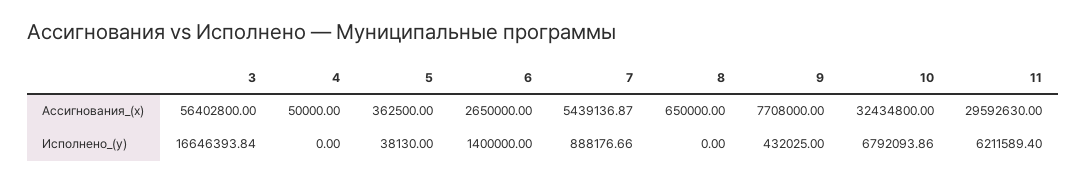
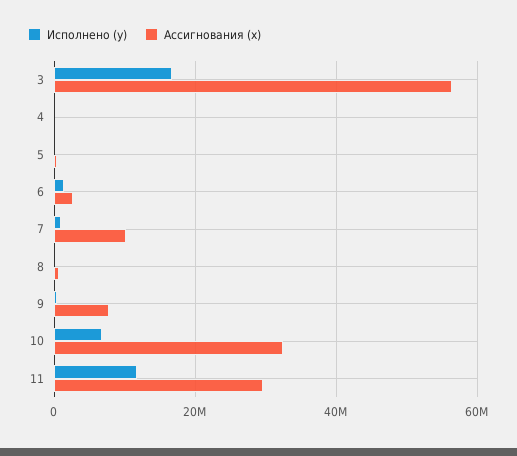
Ассигнования_(x), 7: 5439136.87 -> 10000000
Исполнено_(y), 11: 6211589.4 -> 12000000

